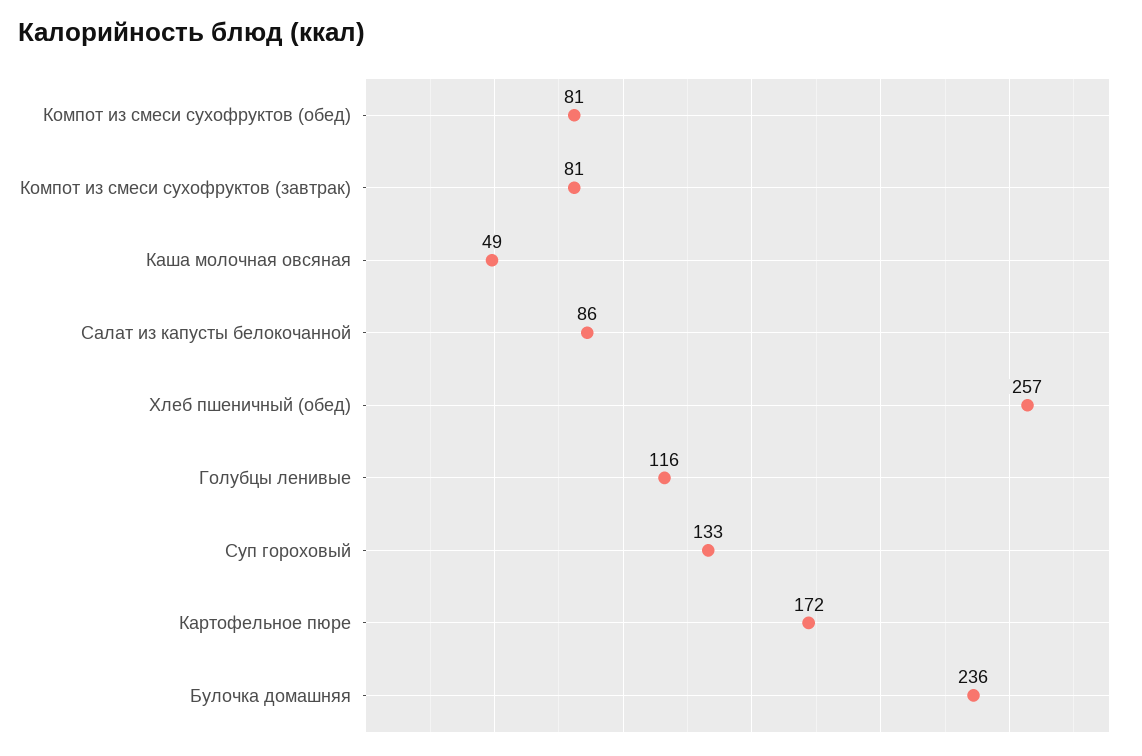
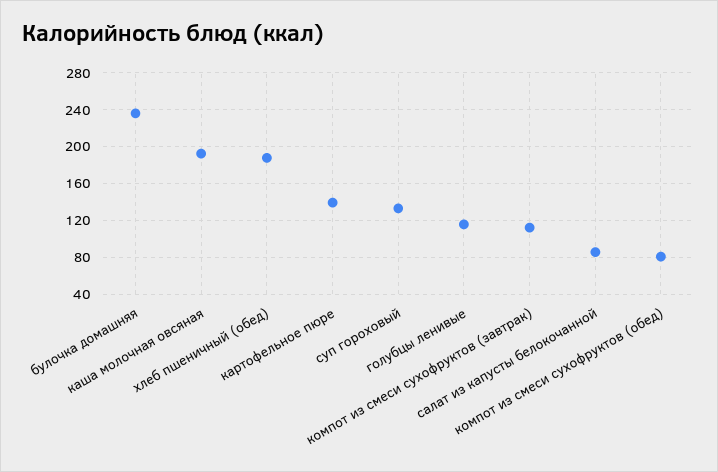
Компот из смеси сухофруктов (завтрак): 81 -> 110
Каша молочная овсяная: 49 -> 190
Хлеб пшеничный (обед): 257 -> 190
Картофельное пюре: 172 -> 140

